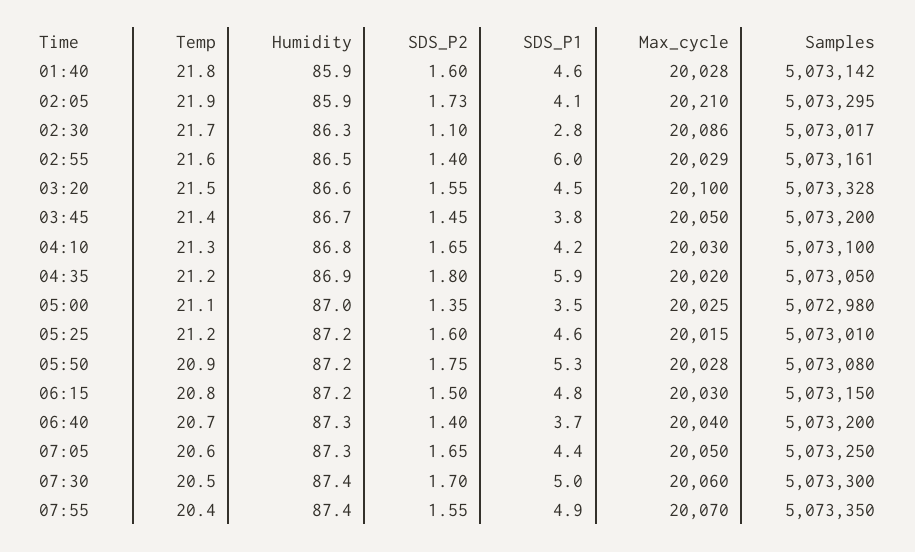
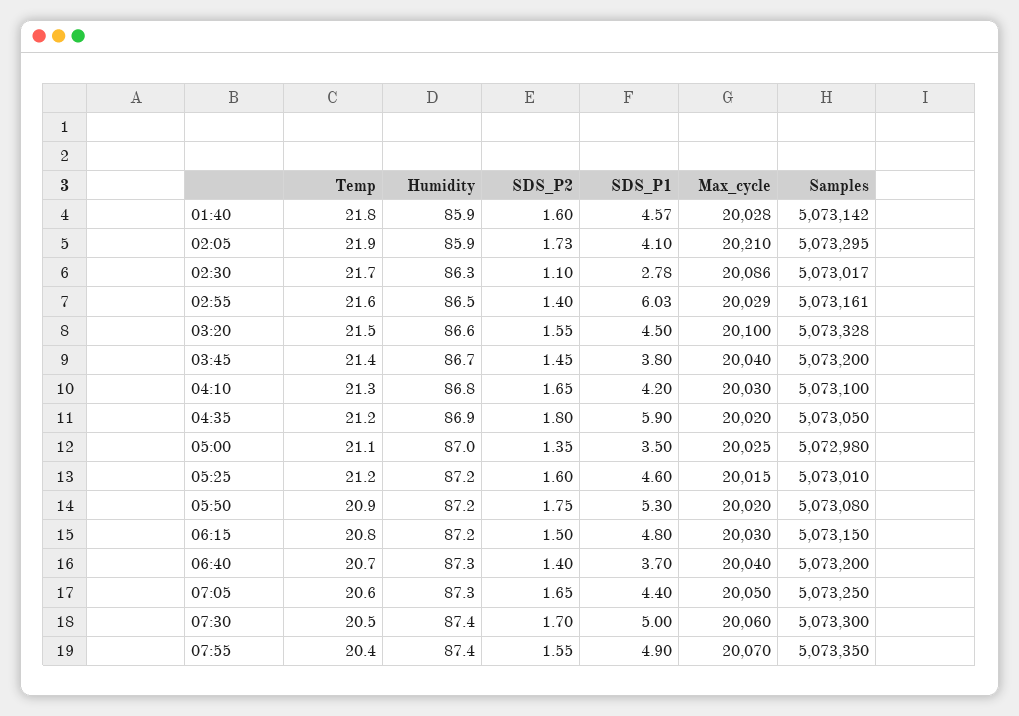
Max_cycle, 03:45: 20050 -> 20040
Max_cycle, 05:50: 20028 -> 20020

